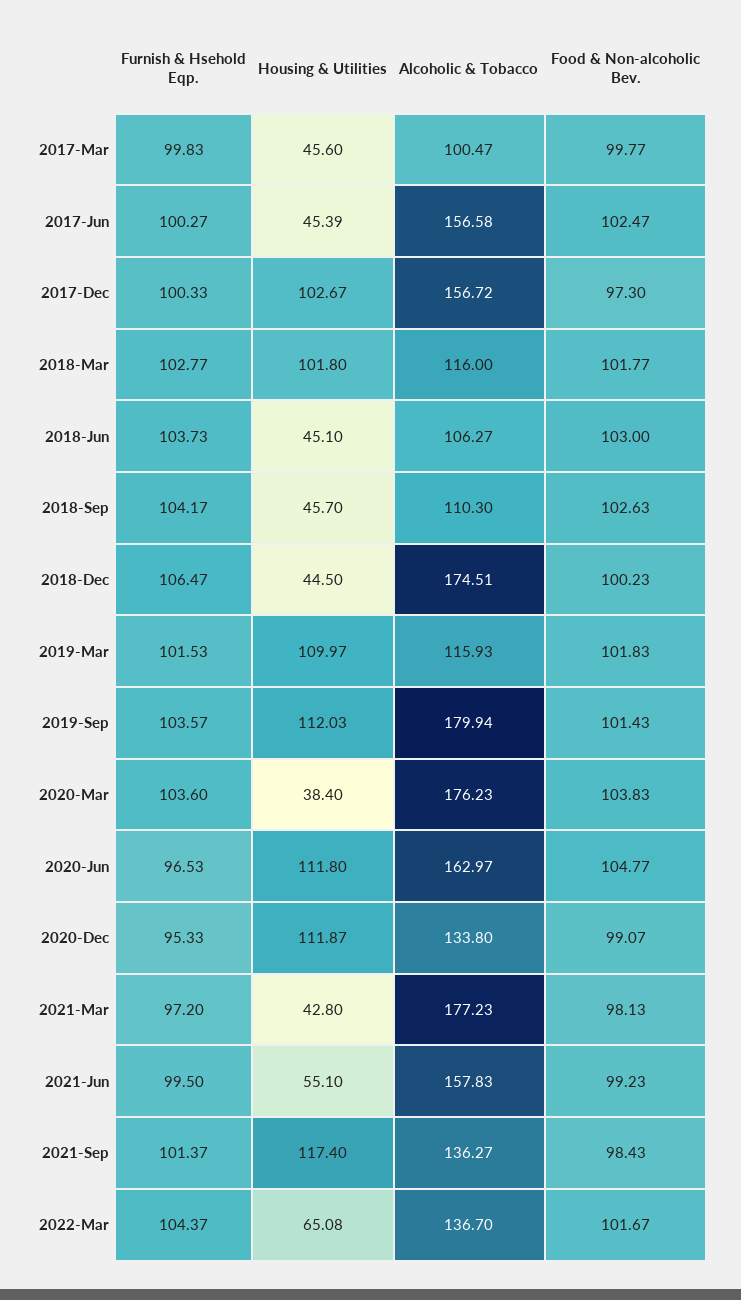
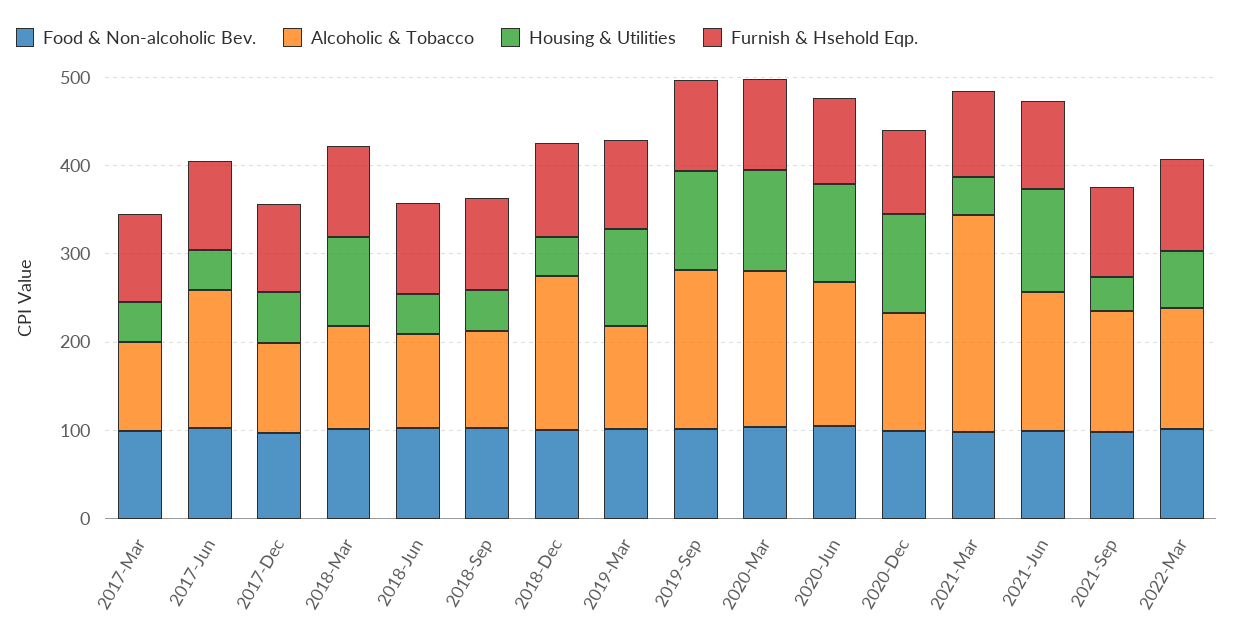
Housing & Utilities, 2017-Dec: 102.67 -> 60
Alcoholic & Tobacco, 2017-Dec: 156.72 -> 100
Housing & Utilities, 2020-Mar: 38.4 -> 120
Alcoholic & Tobacco, 2021-Mar: 177.23 -> 240
Housing & Utilities, 2021-Jun: 55.1 -> 120
Housing & Utilities, 2021-Sep: 117.4 -> 40

